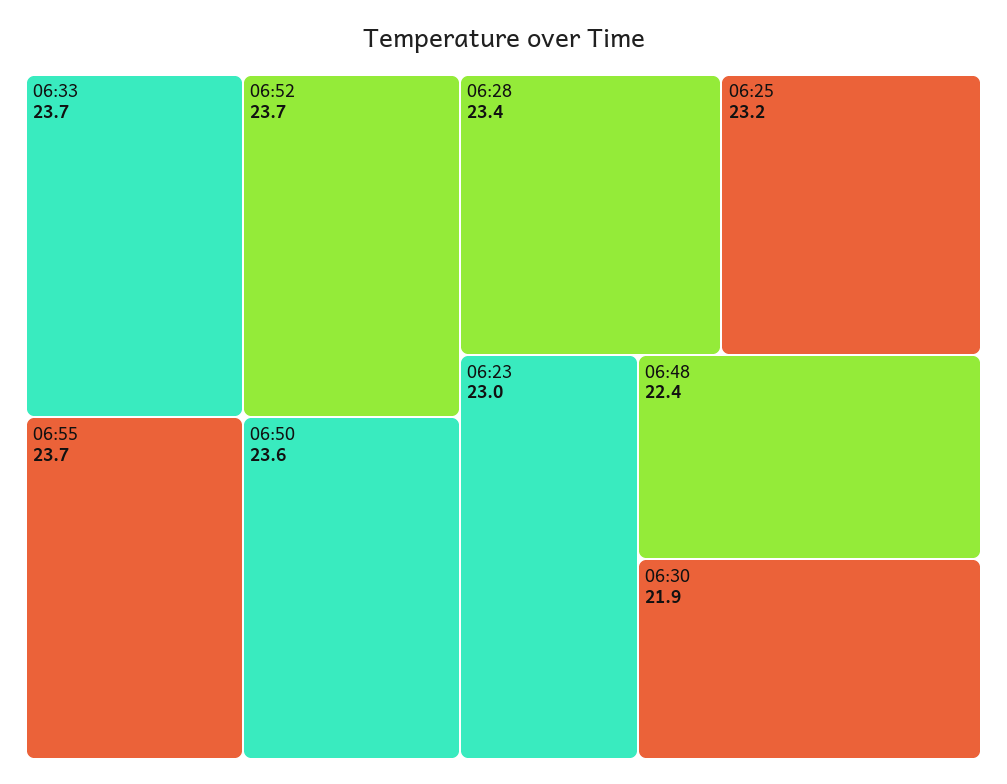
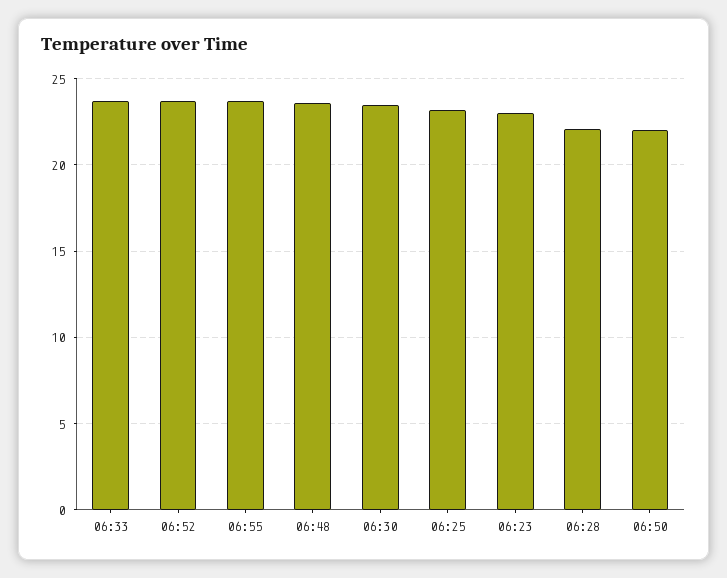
06:50: 23.6 -> 22
06:28: 23.4 -> 22
06:48: 22.4 -> 23.5
06:30: 21.9 -> 23.5

